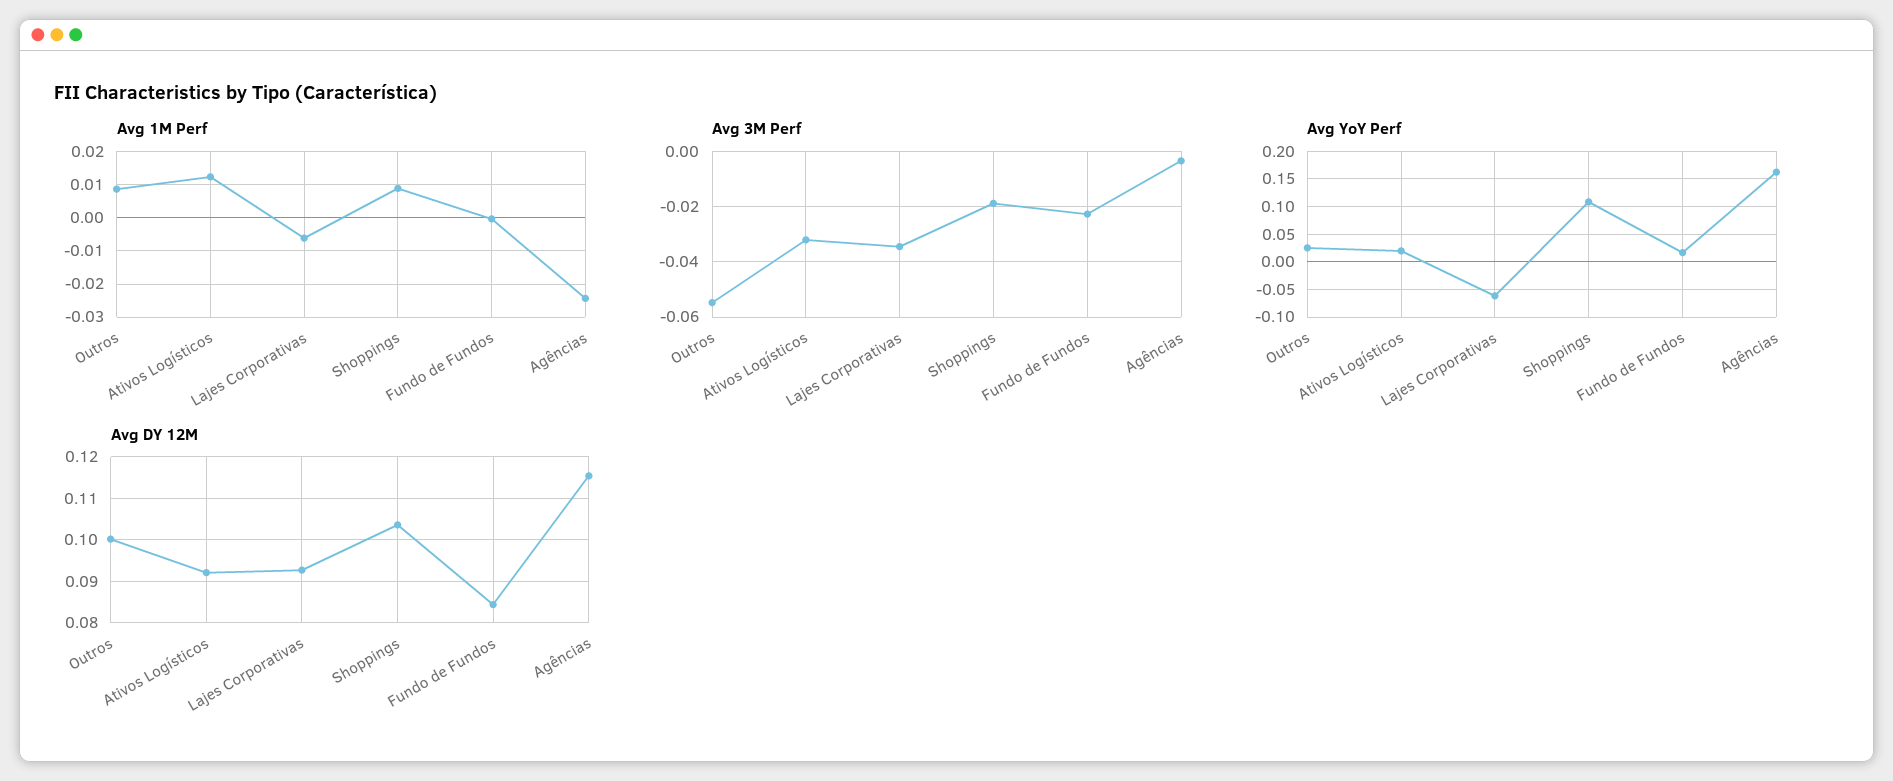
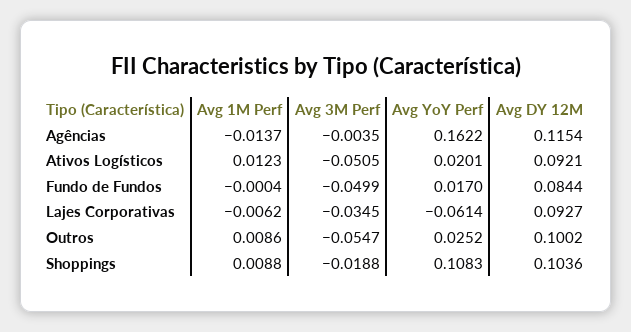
Avg 1M Perf, Agências: -0.024 -> -0.0137
Avg 3M Perf, Ativos Logísticos: -0.0325 -> -0.0505
Avg 3M Perf, Fundo de Fundos: -0.0225 -> -0.0499

